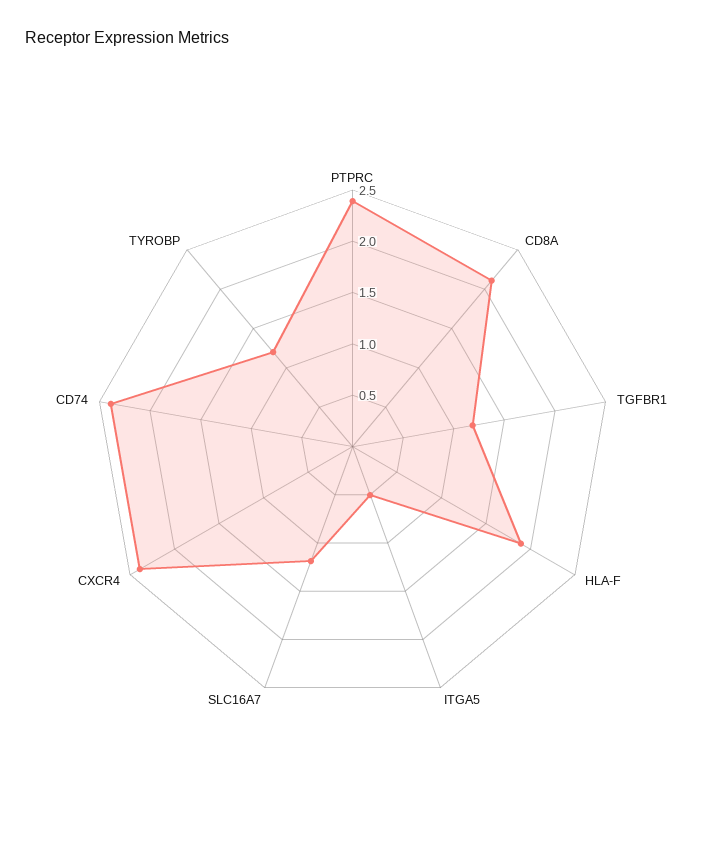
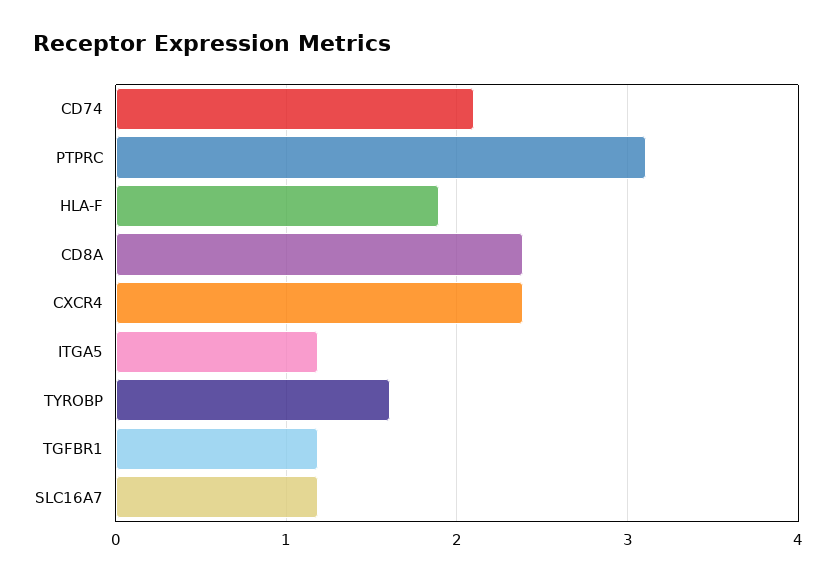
PTPRC: 2.4 -> 3.1
CD8A: 2.1 -> 2.4
ITGA5: 0.5 -> 1.2
CD74: 2.4 -> 2.1
TYROBP: 1.2 -> 1.6

